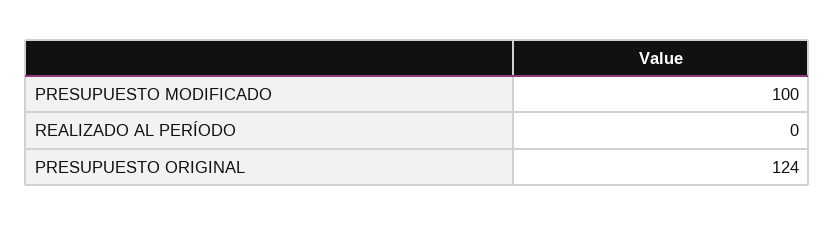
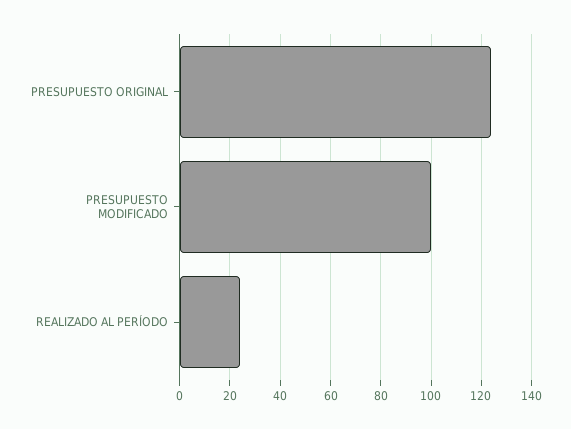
REALIZADO AL PERÍODO: 0 -> 25

